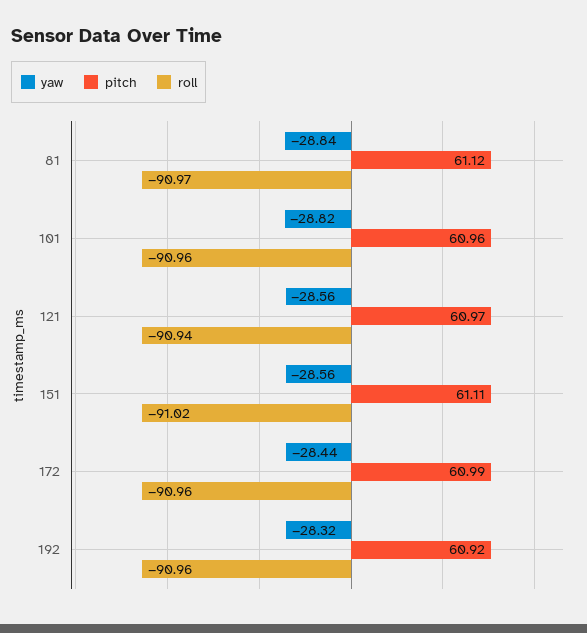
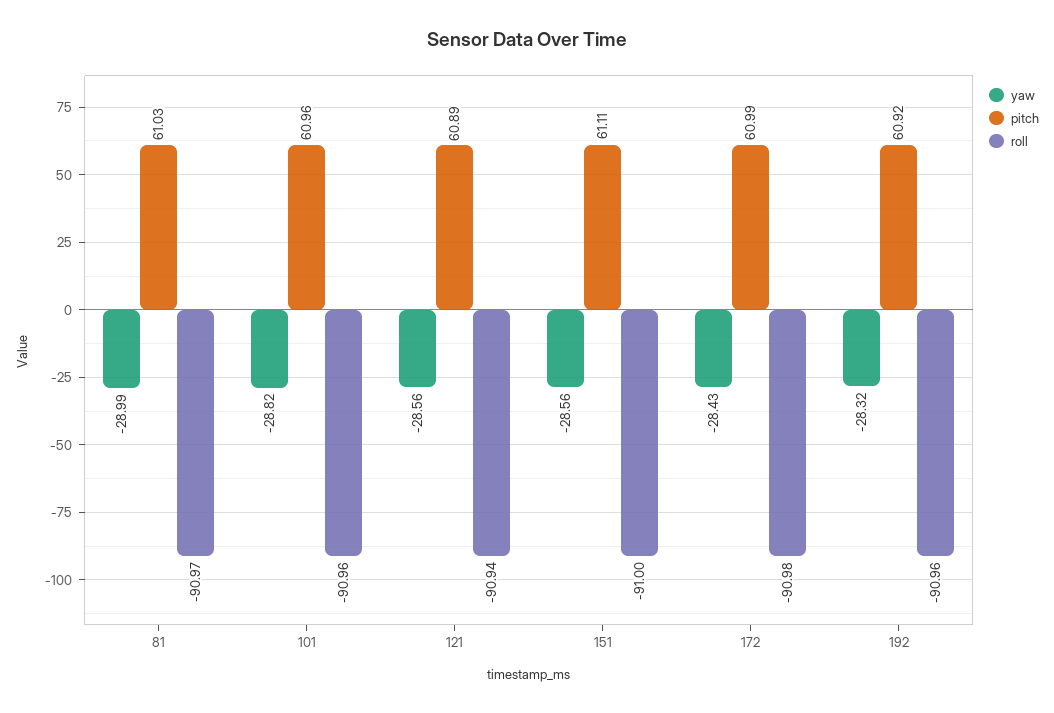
yaw, 81: -28.84 -> -28.99
pitch, 81: 61.12 -> 61.03
pitch, 121: 60.97 -> 60.89
roll, 151: -91.02 -> -91
yaw, 172: -28.44 -> -28.43
roll, 172: -90.96 -> -90.98

